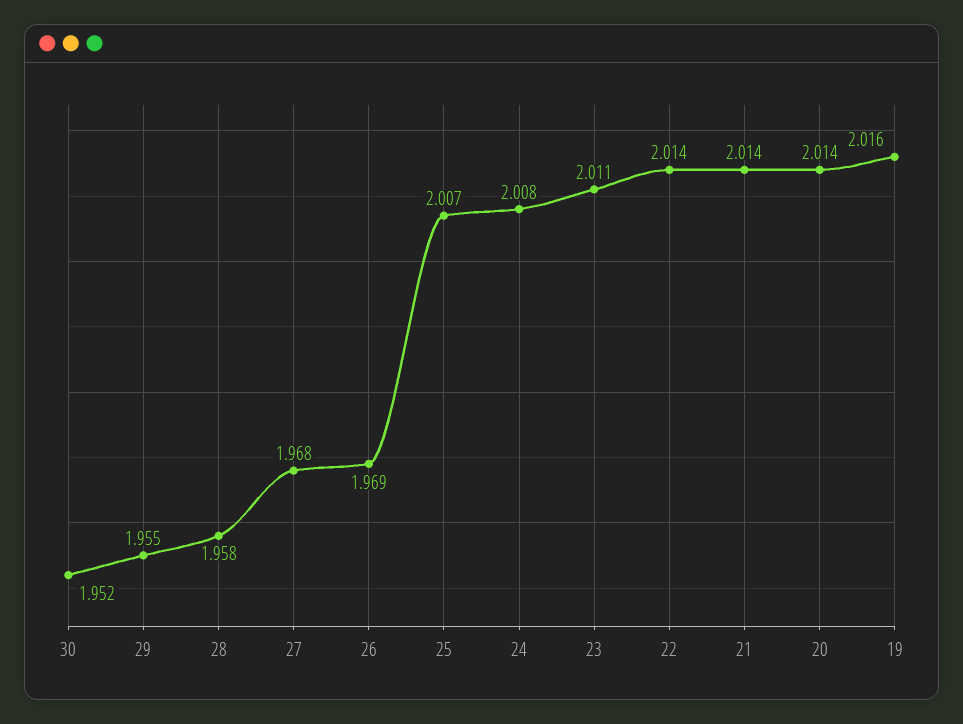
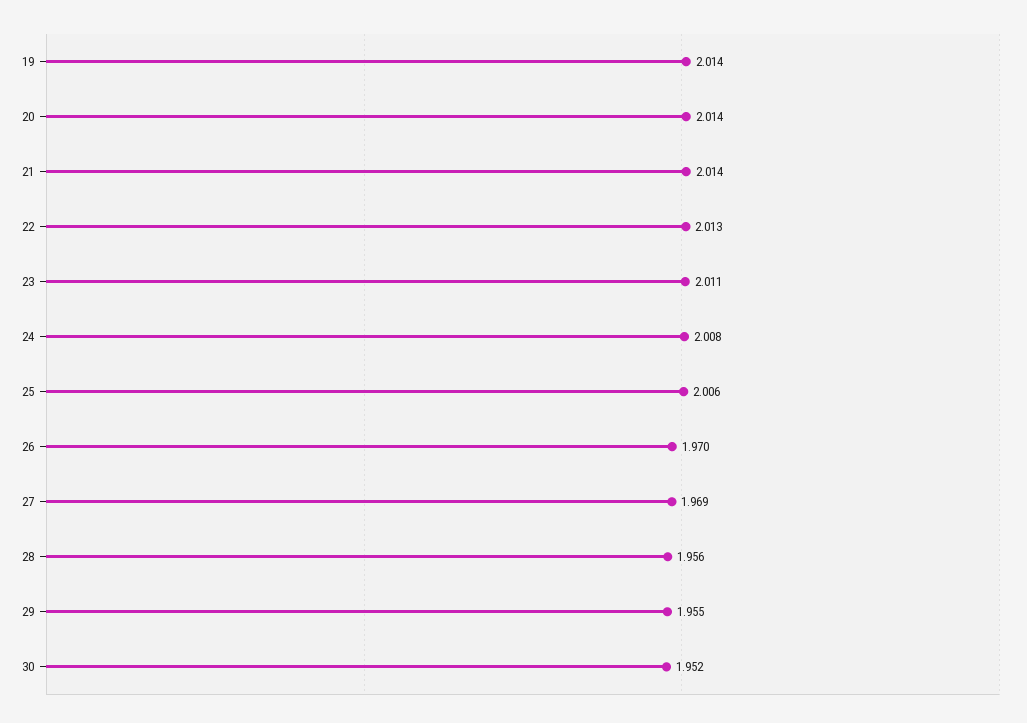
28: 1.958 -> 1.956
27: 1.968 -> 1.969
26: 1.969 -> 1.97
25: 2.007 -> 2.006
22: 2.014 -> 2.013
19: 2.016 -> 2.014

